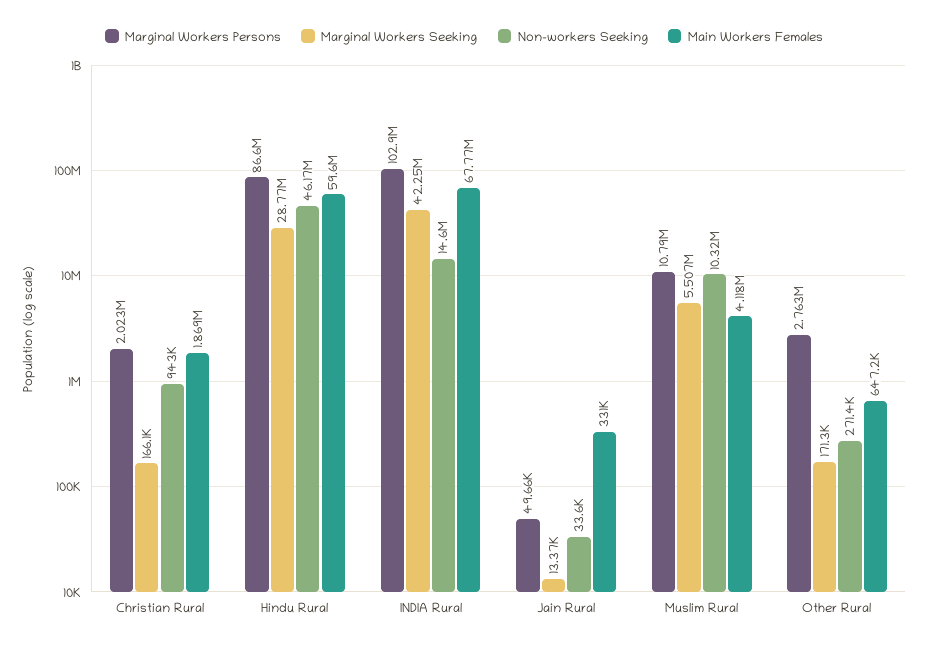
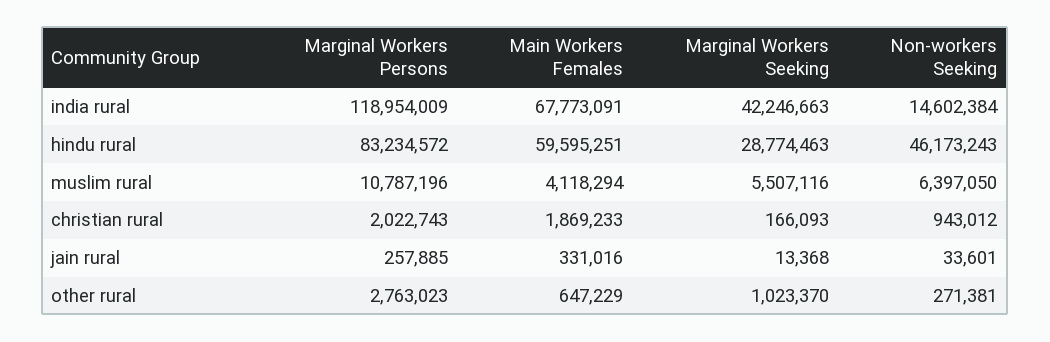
Marginal Workers Persons, Hindu Rural: 86600000 -> 83234572
Marginal Workers Persons, INDIA Rural: 102900000 -> 118954009
Marginal Workers Persons, Jain Rural: 49660 -> 257885
Non-workers Seeking, Muslim Rural: 10320000 -> 6397050
Marginal Workers Seeking, Other Rural: 171300 -> 1023370

